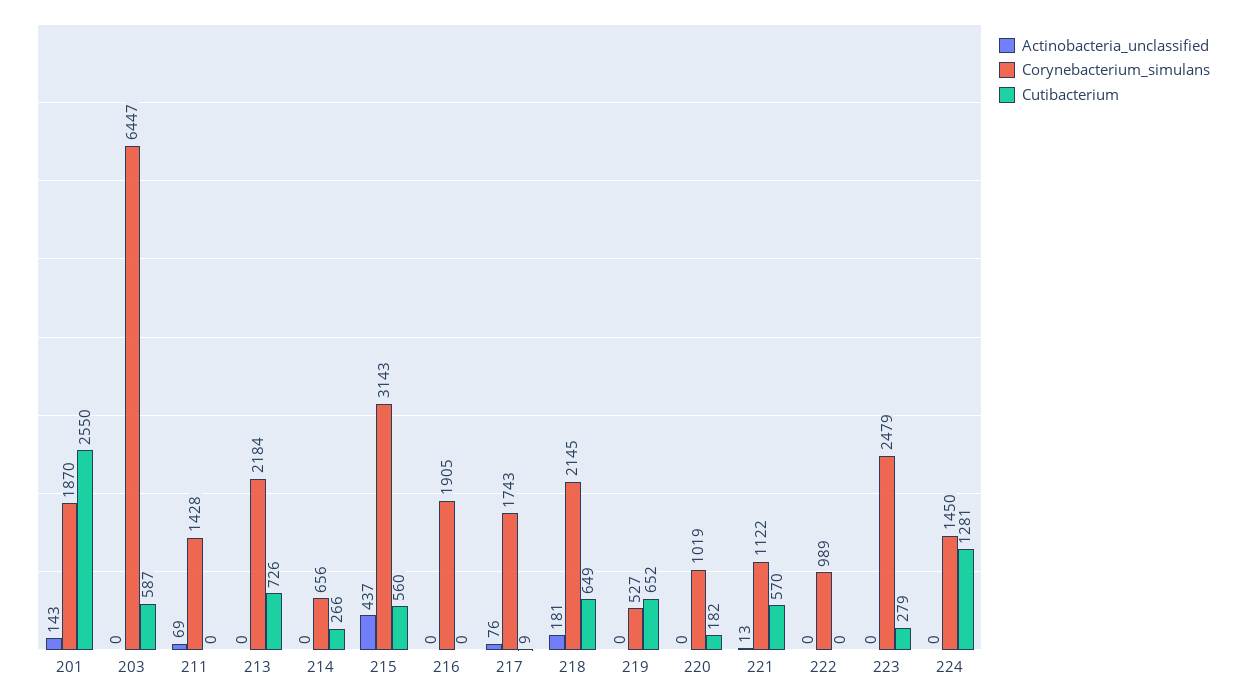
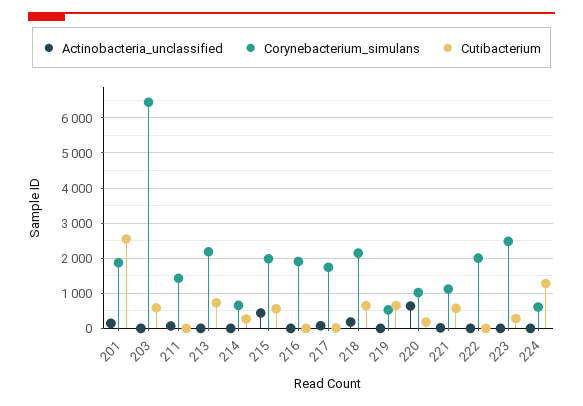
Corynebacterium_simulans, 215: 3143 -> 2000
Actinobacteria_unclassified, 220: 0 -> 600
Corynebacterium_simulans, 222: 989 -> 2000
Corynebacterium_simulans, 224: 1450 -> 600

